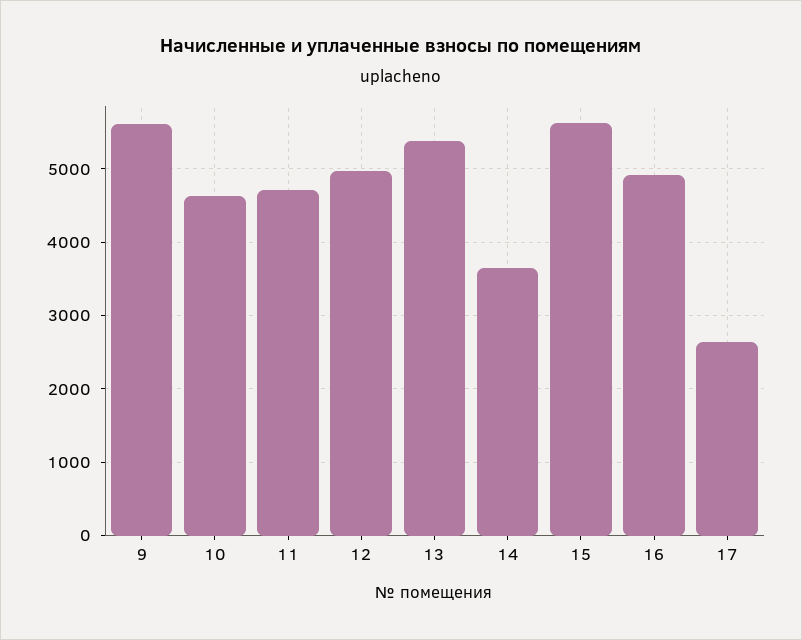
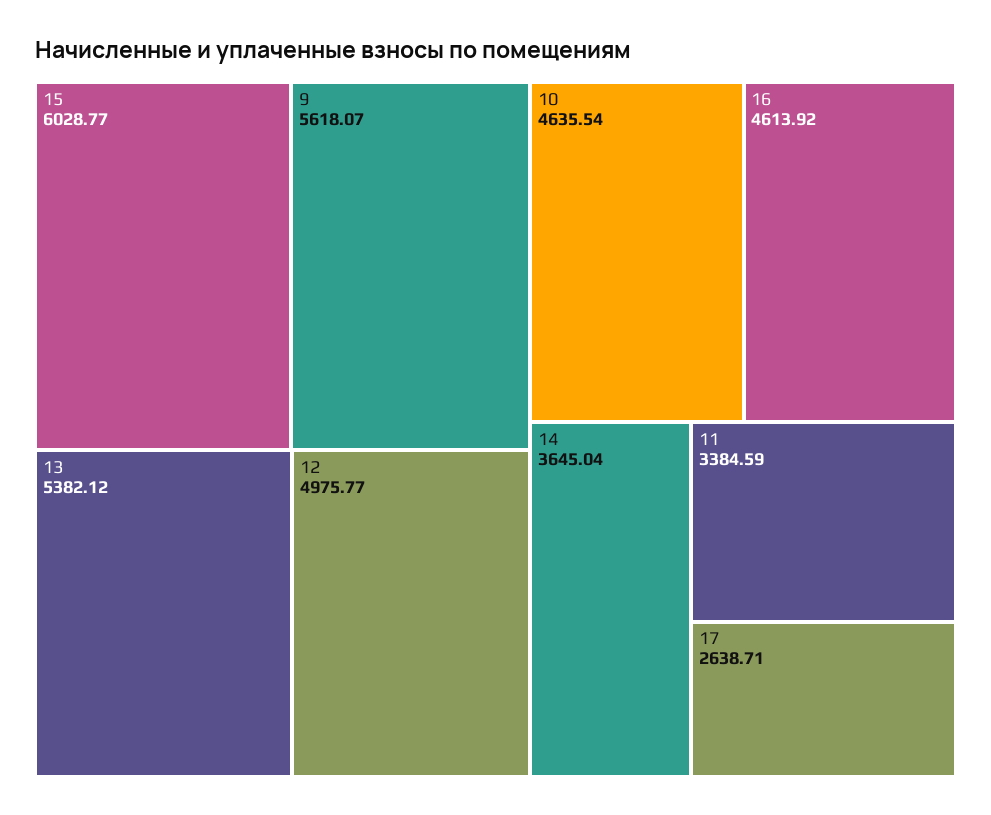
11: 4700 -> 3384.59
15: 5600 -> 6028.77
16: 4900 -> 4613.92

